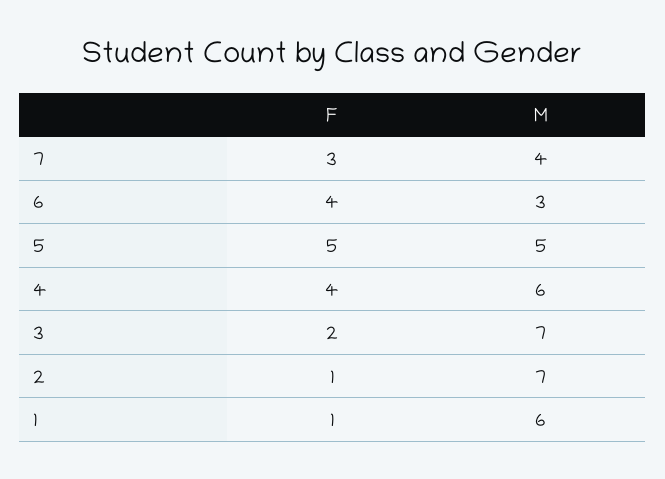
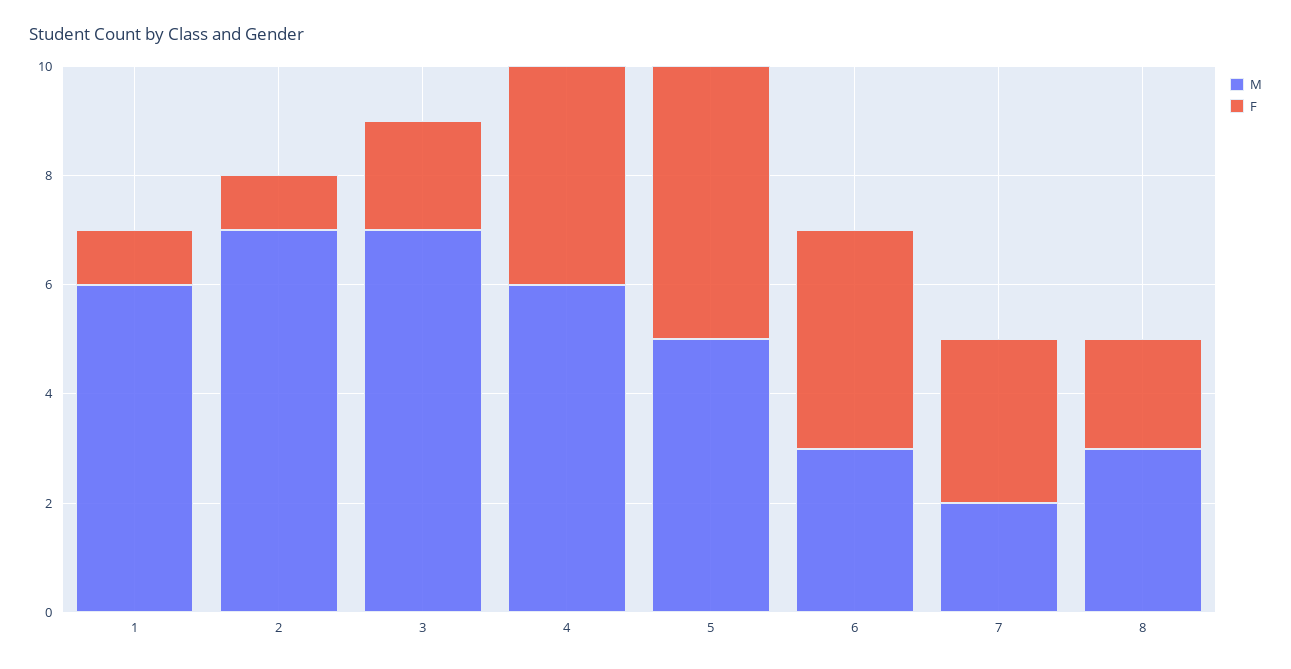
M, 7: 4 -> 2
M, 8: none -> 3
F, 8: none -> 2

